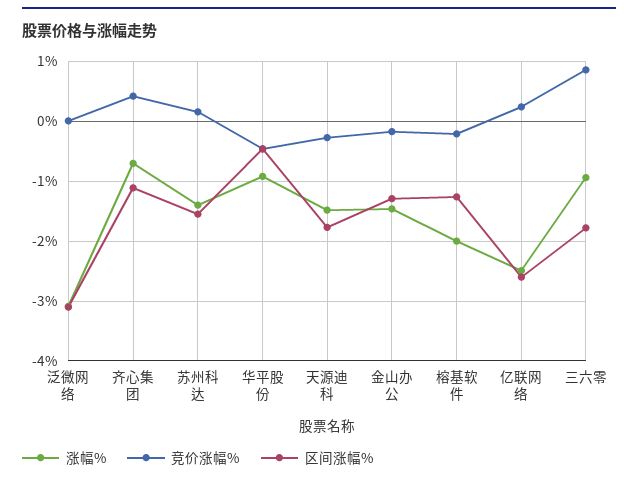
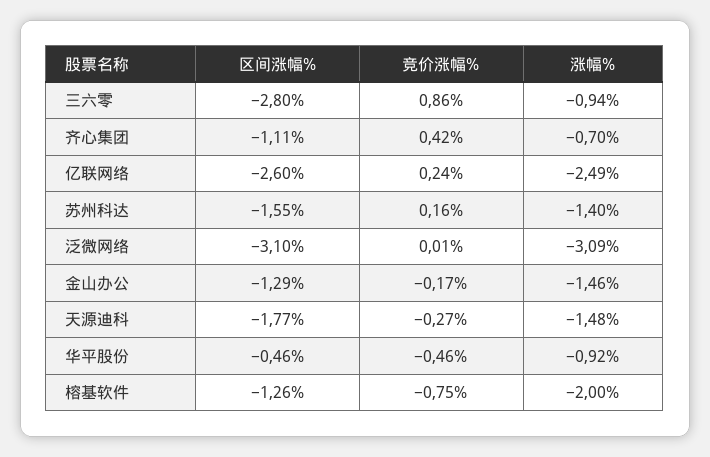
竞价涨幅%, 榕基软件: -0.2 -> -0.75
区间涨幅%, 三六零: -1.8 -> -2.8

